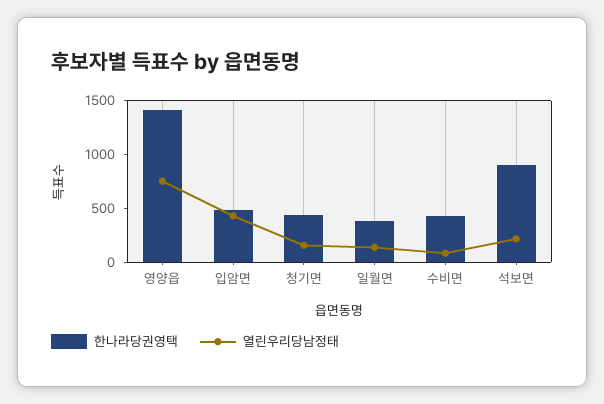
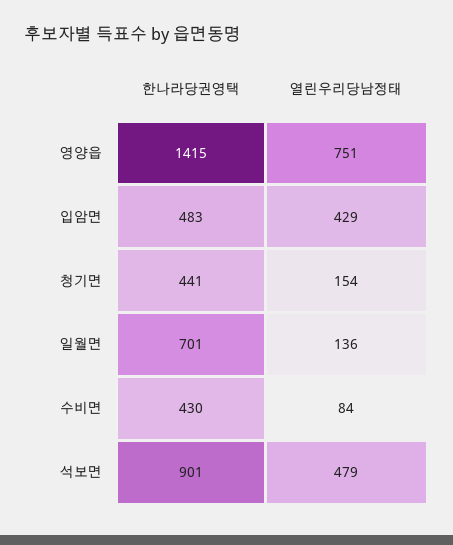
한나라당권영택, 일월면: 400 -> 701
열린우리당남정태, 석보면: 200 -> 479

